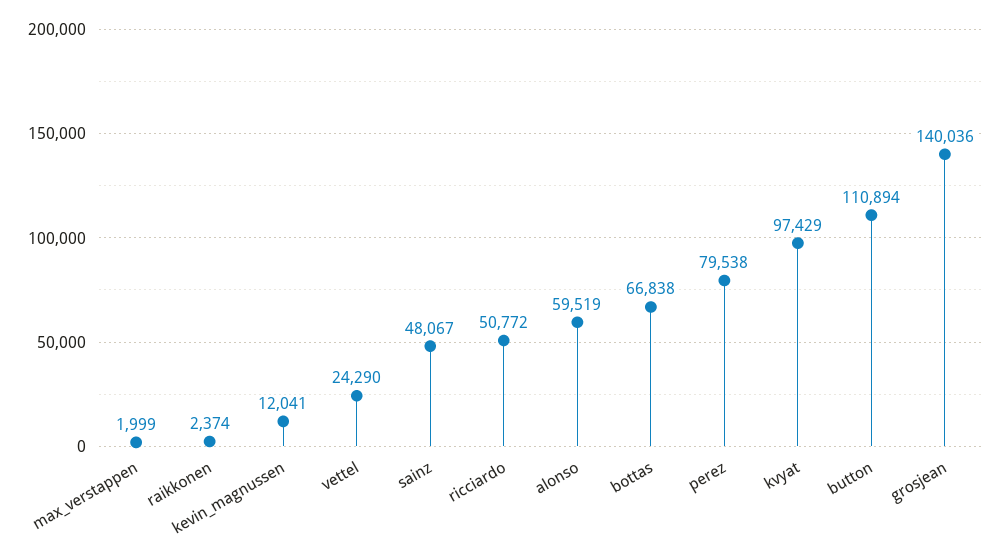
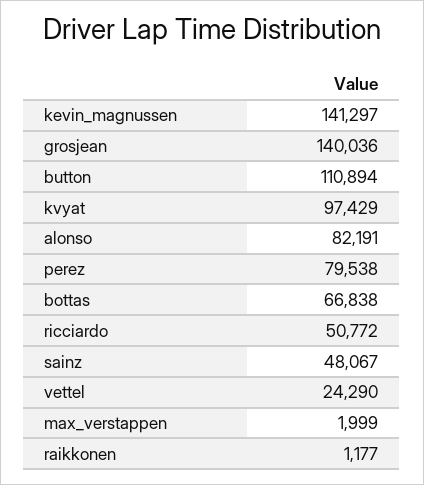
raikkonen: 2374 -> 1177
kevin_magnussen: 12041 -> 141297
alonso: 59519 -> 82191

